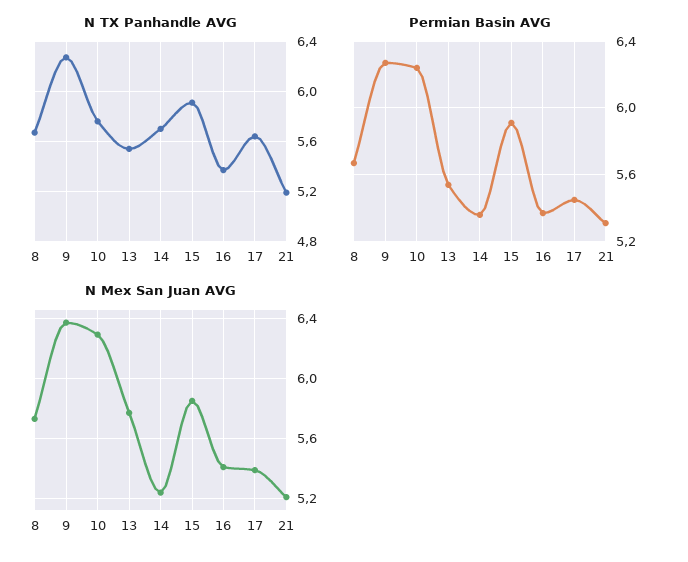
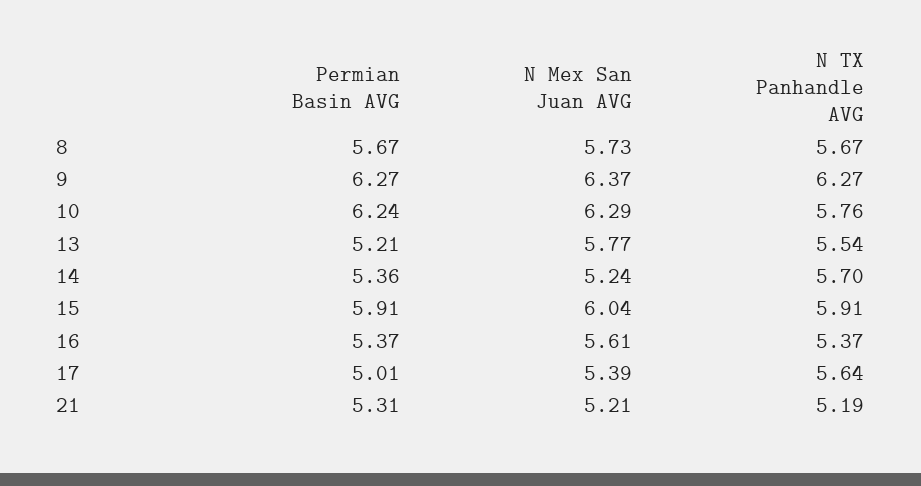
Permian Basin AVG, 13: 5.55 -> 5.21
Permian Basin AVG, 17: 5.45 -> 5.01
N Mex San Juan AVG, 15: 5.85 -> 6.04
N Mex San Juan AVG, 16: 5.4 -> 5.61

